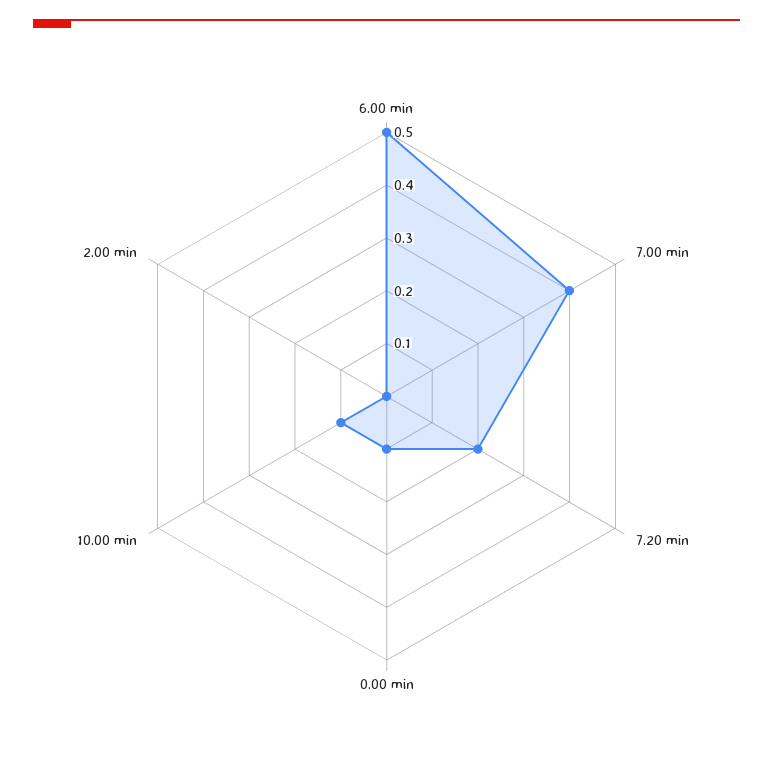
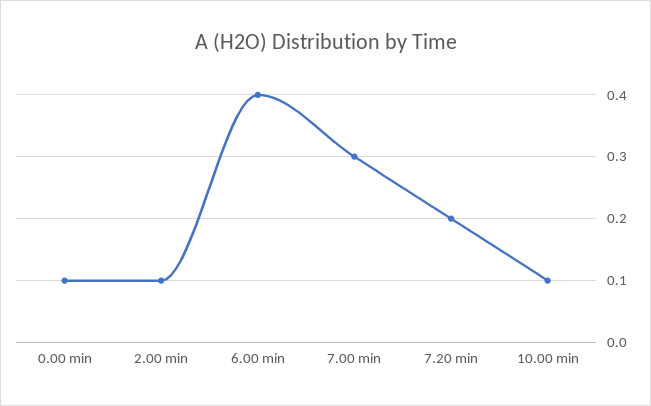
6.00 min: 0.5 -> 0.4
7.00 min: 0.4 -> 0.3
2.00 min: 0 -> 0.1

